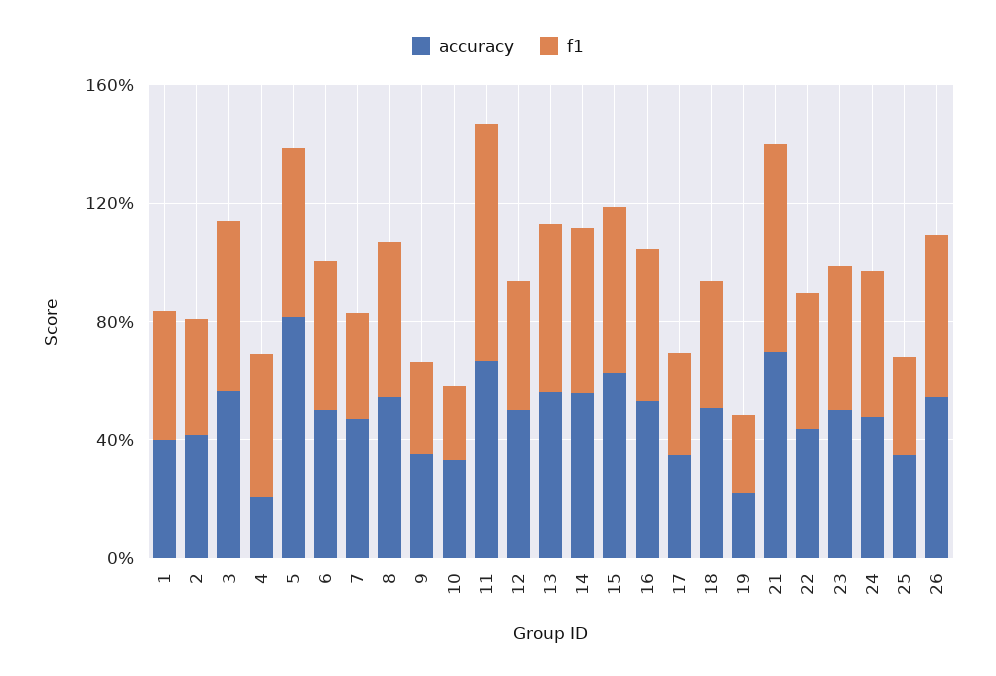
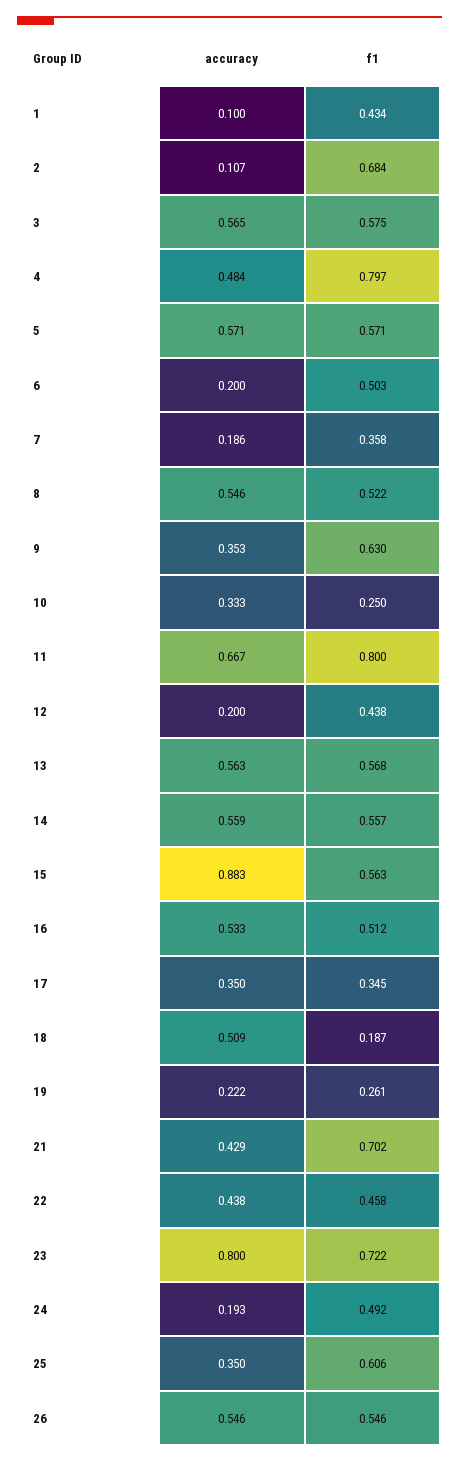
accuracy, 1: 0.4 -> 0.1
accuracy, 2: 0.4 -> 0.107
f1, 2: 0.4 -> 0.684
accuracy, 4: 0.2 -> 0.484
f1, 4: 0.5 -> 0.797
accuracy, 5: 0.8 -> 0.571
accuracy, 6: 0.5 -> 0.2
accuracy, 7: 0.5 -> 0.186
f1, 9: 0.3 -> 0.63
accuracy, 12: 0.5 -> 0.2
accuracy, 15: 0.6 -> 0.883
f1, 18: 0.4 -> 0.187
accuracy, 21: 0.7 -> 0.429
accuracy, 23: 0.5 -> 0.8
f1, 23: 0.5 -> 0.722
accuracy, 24: 0.5 -> 0.193
f1, 25: 0.3 -> 0.606

